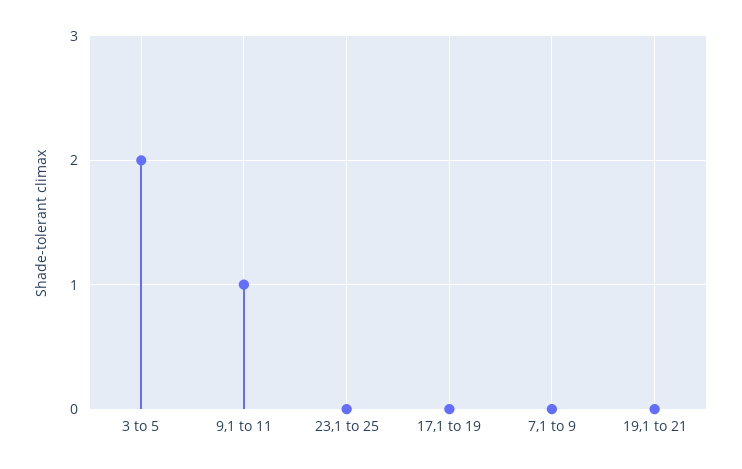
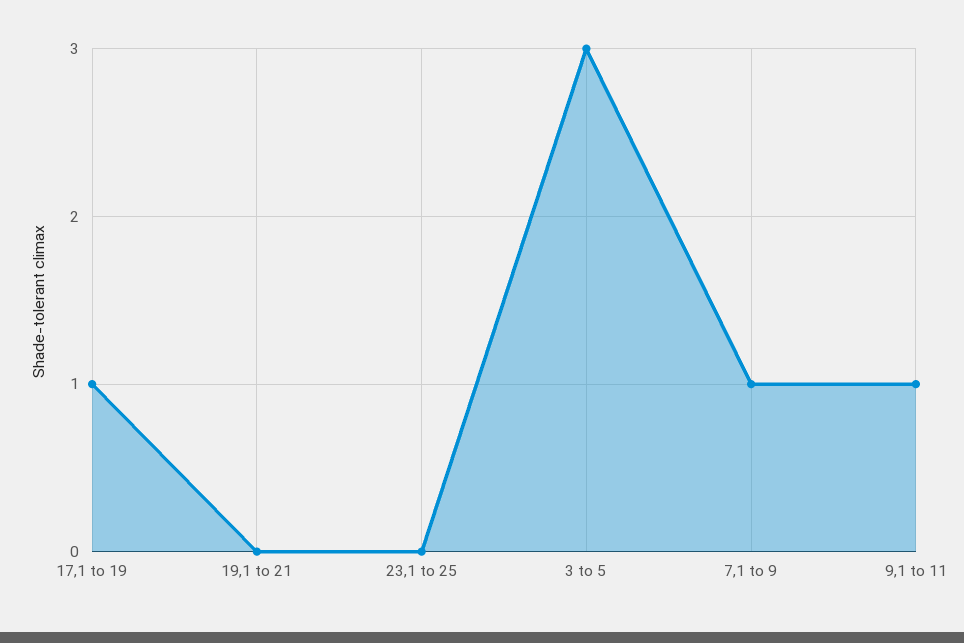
3 to 5: 2 -> 3
17,1 to 19: 0 -> 1
7,1 to 9: 0 -> 1

